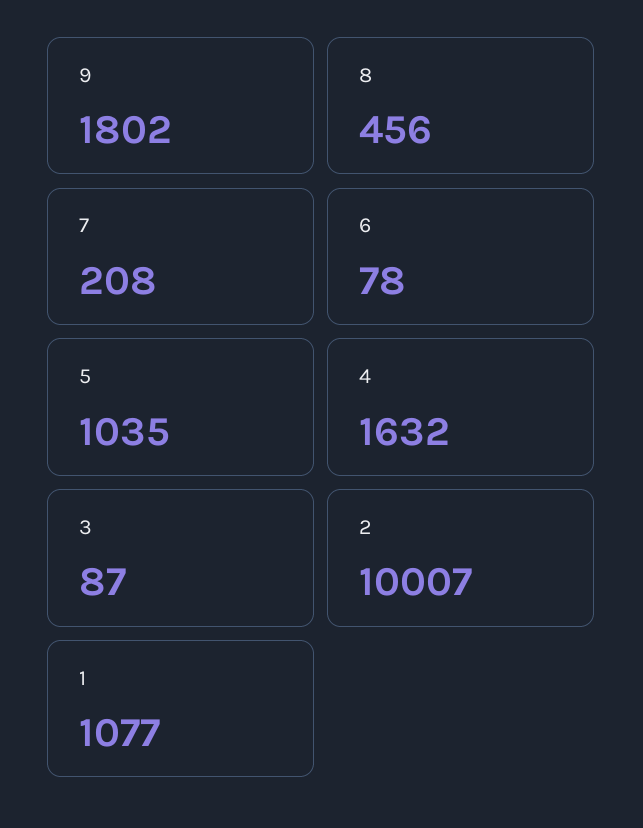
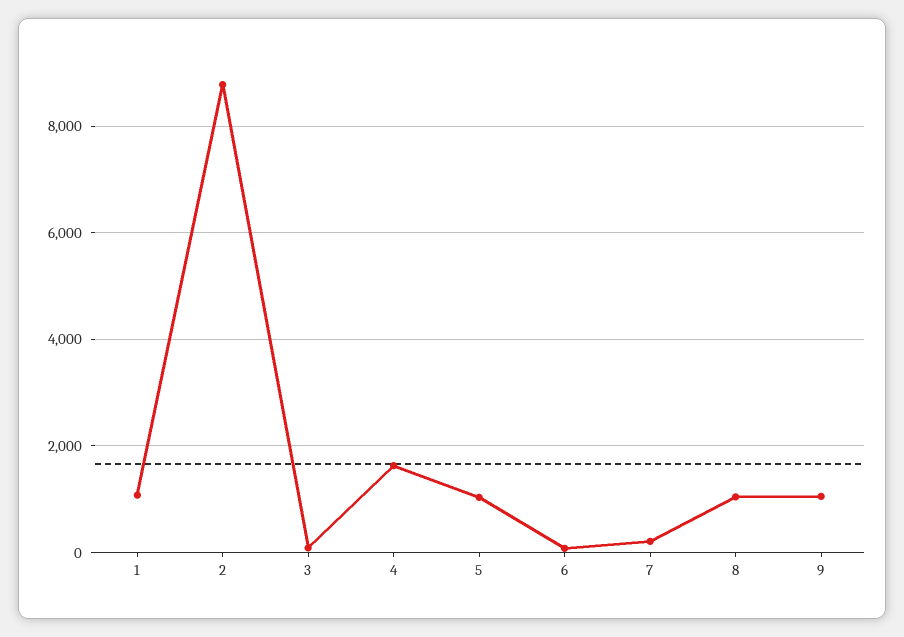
9: 1802 -> 1000
8: 456 -> 1000
2: 10007 -> 8800

